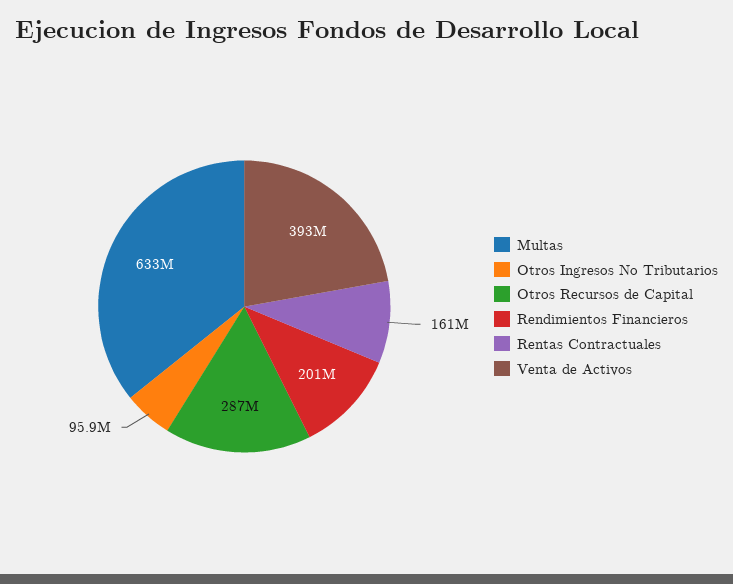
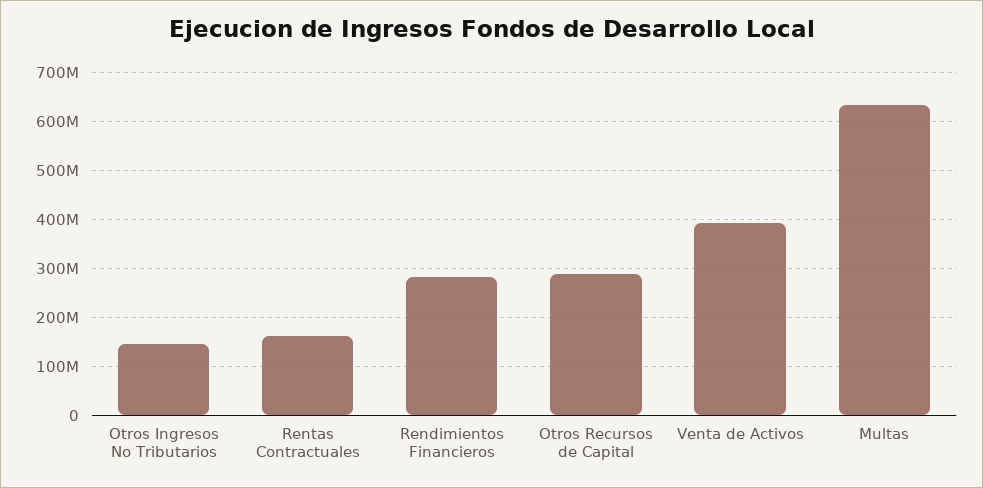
Otros Ingresos No Tributarios: 95900000 -> 140000000
Rendimientos Financieros: 201000000 -> 280000000

